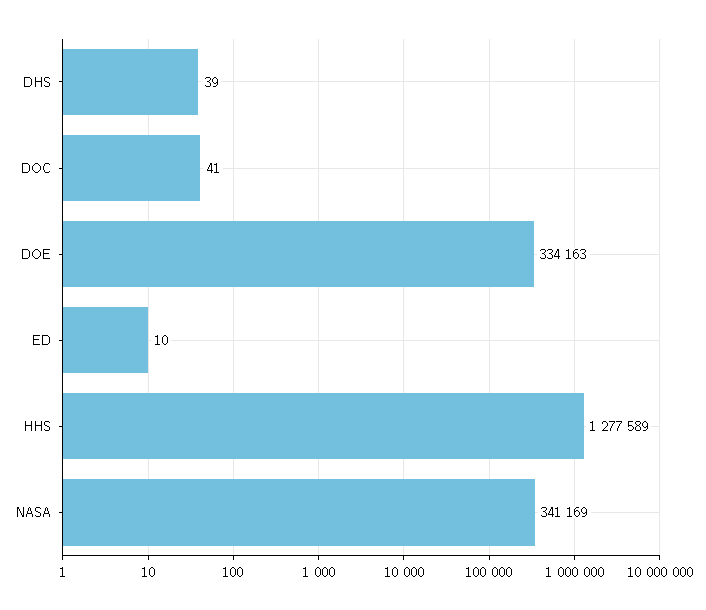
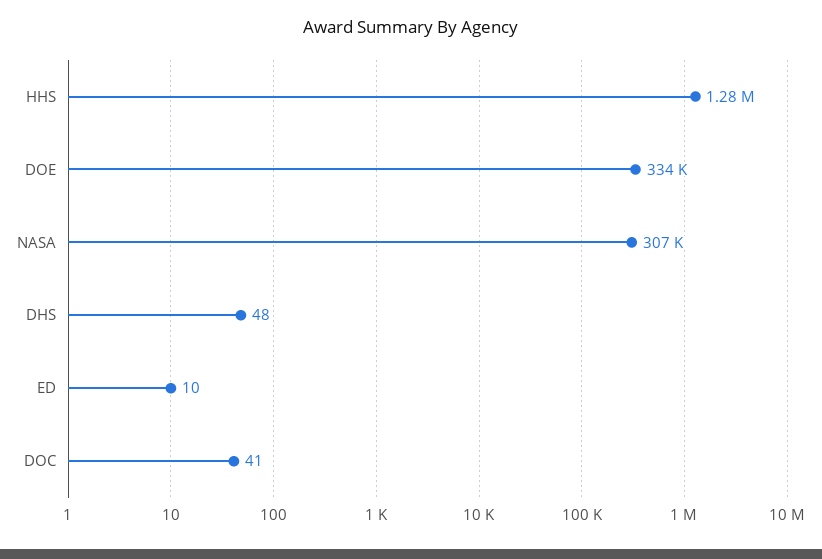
DHS: 39 -> 48
NASA: 341169 -> 307000

